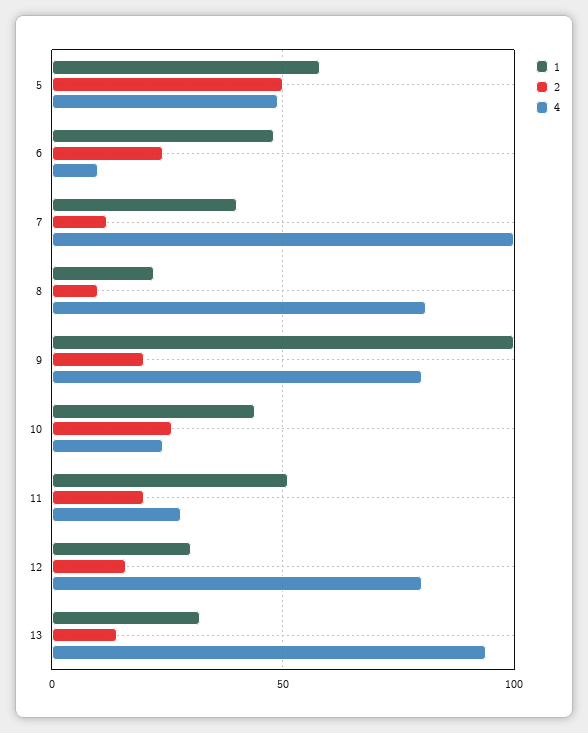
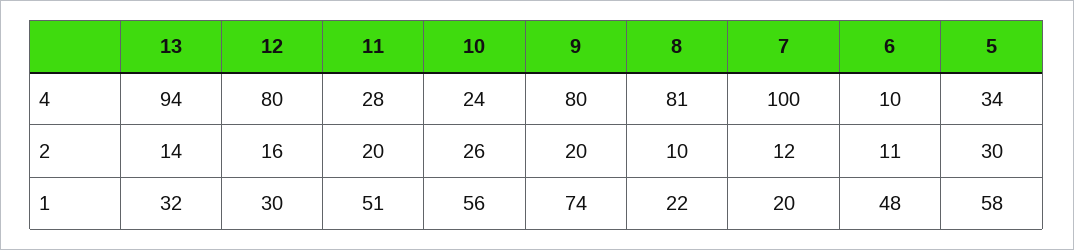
2, 5: 50 -> 30
4, 5: 50 -> 34
2, 6: 25 -> 11
1, 7: 40 -> 20
1, 9: 100 -> 74
1, 10: 45 -> 56

